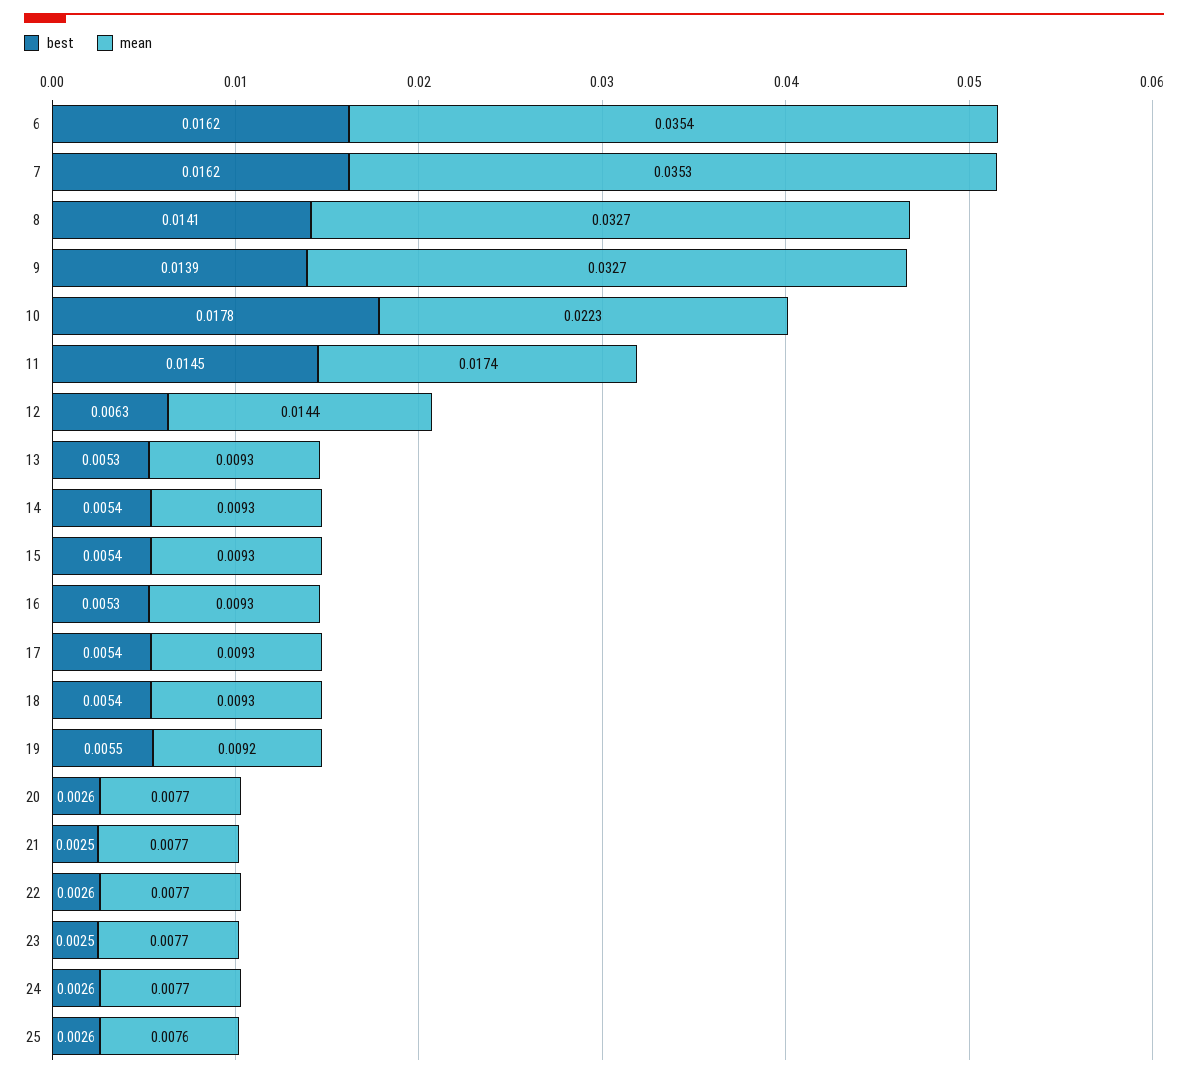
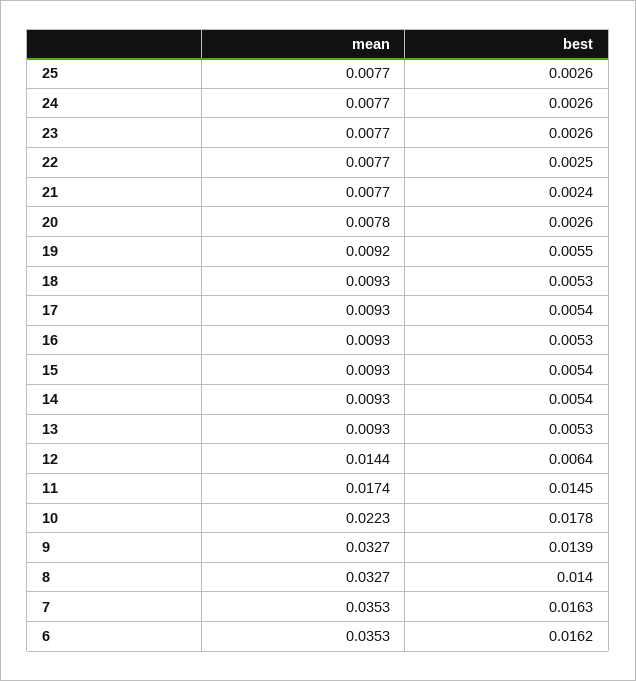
mean, 6: 0.0354 -> 0.0353
best, 7: 0.0162 -> 0.0163
best, 8: 0.0141 -> 0.014
best, 12: 0.0063 -> 0.0064
best, 18: 0.0054 -> 0.0053
mean, 20: 0.0077 -> 0.0078
best, 21: 0.0025 -> 0.0024
best, 22: 0.0026 -> 0.0025
best, 23: 0.0025 -> 0.0026
mean, 25: 0.0076 -> 0.0077

